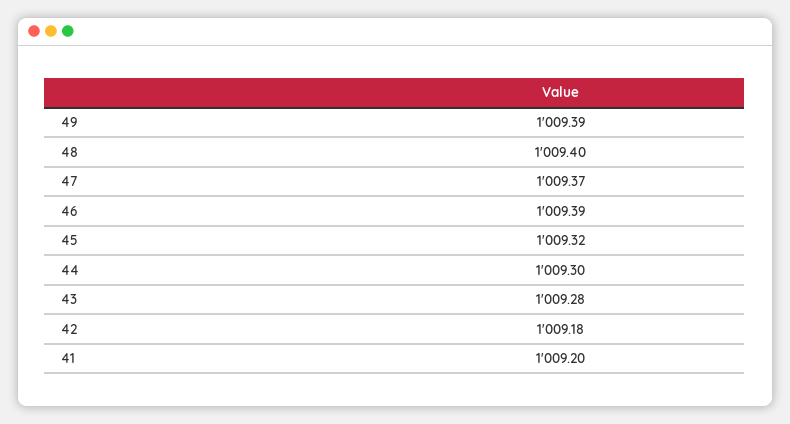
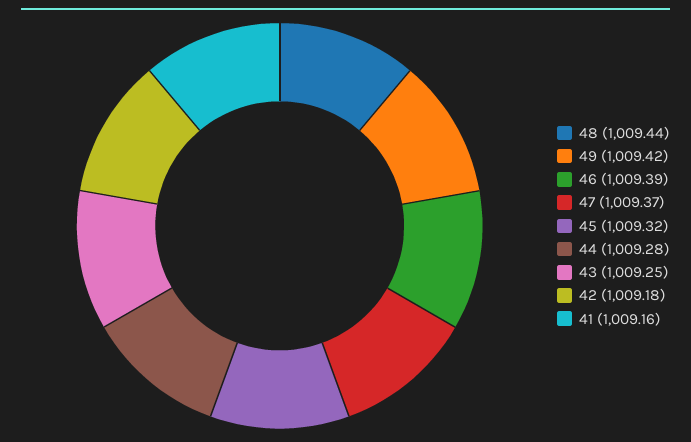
49: 1009.39 -> 1009.42
48: 1009.4 -> 1009.44
44: 1009.3 -> 1009.28
43: 1009.28 -> 1009.25
41: 1009.2 -> 1009.16

